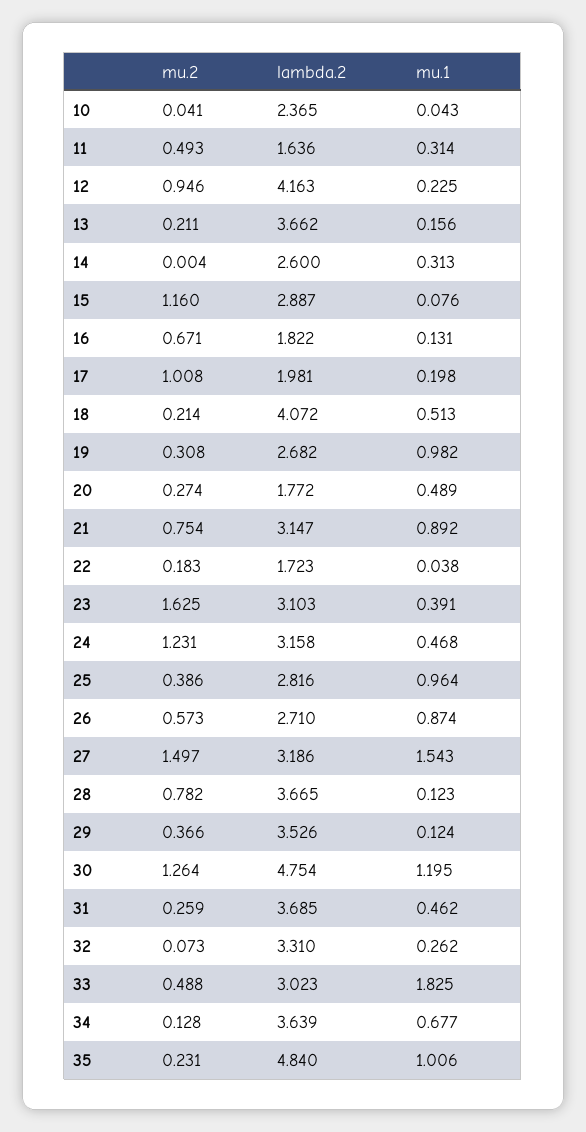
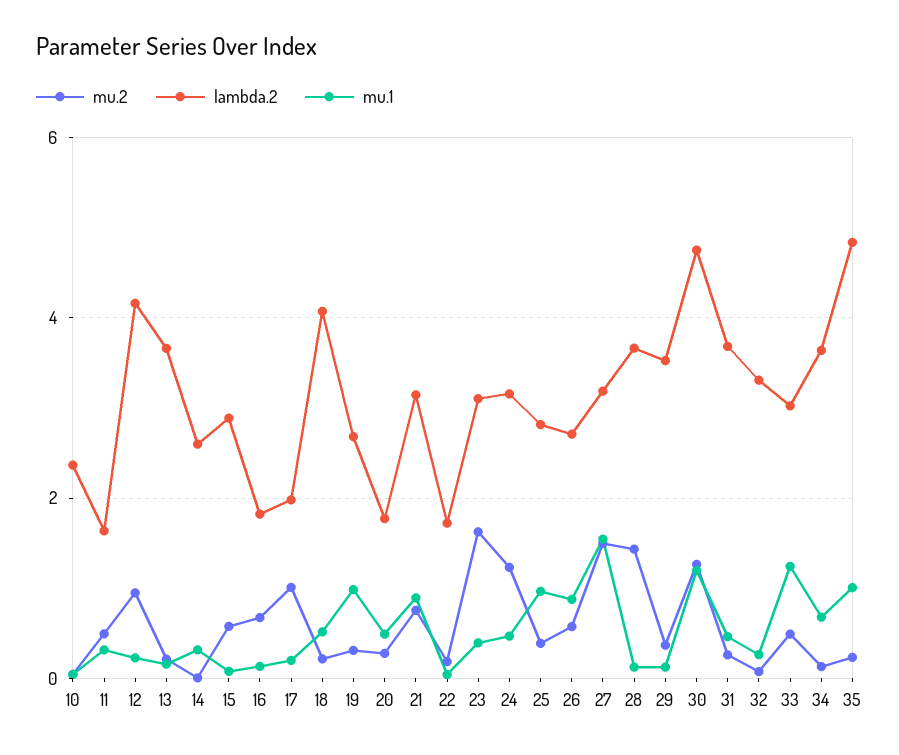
mu.2, 15: 1.16 -> 0.6
mu.2, 28: 0.782 -> 1.4
mu.1, 33: 1.825 -> 1.2

